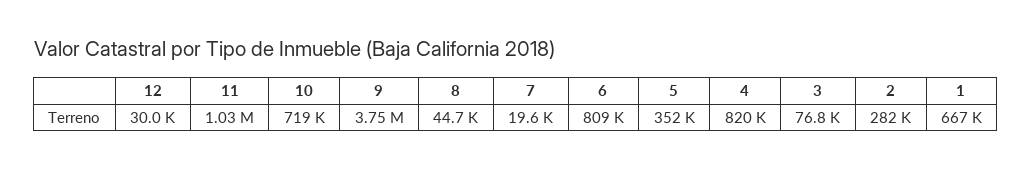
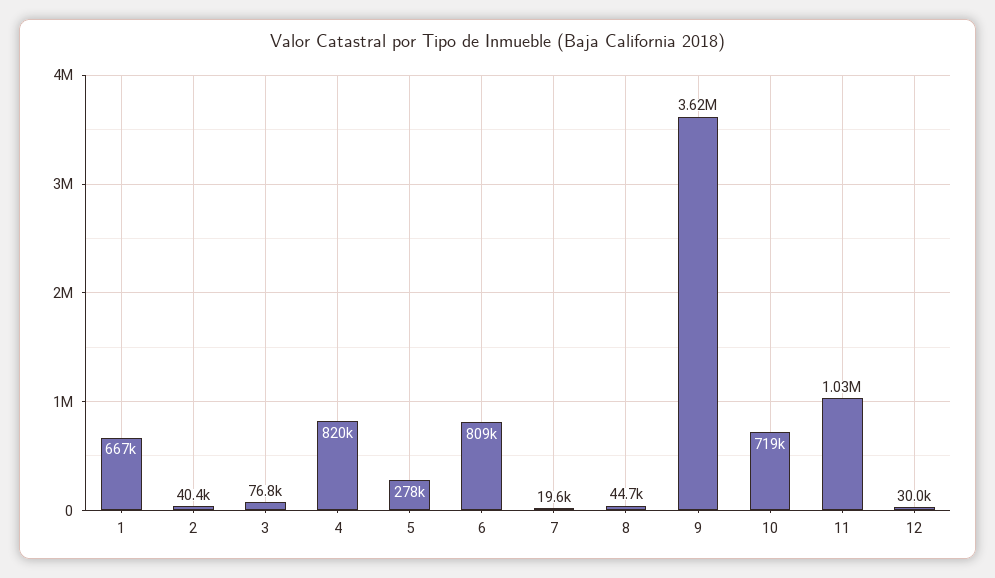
9: 3750000 -> 3620000
5: 352000 -> 278000
2: 282000 -> 40400

